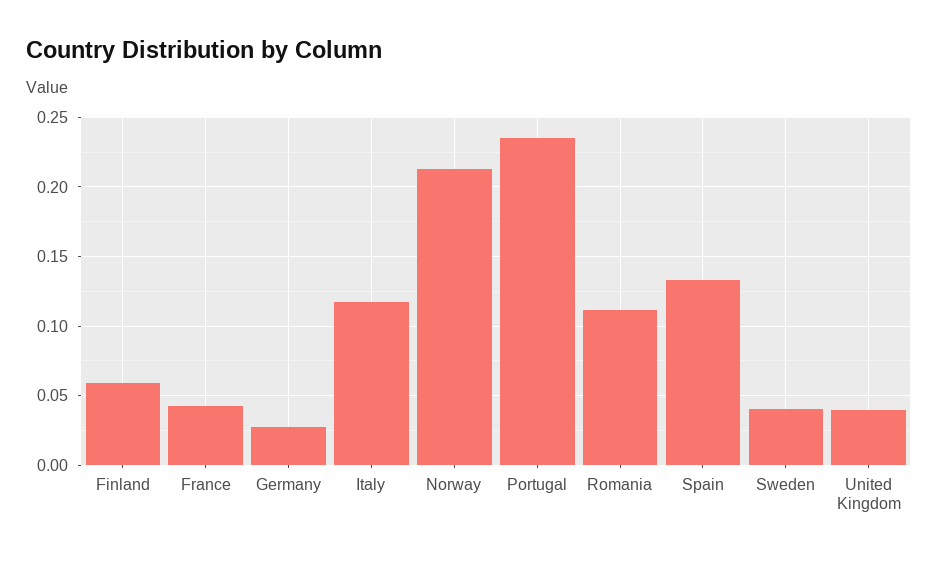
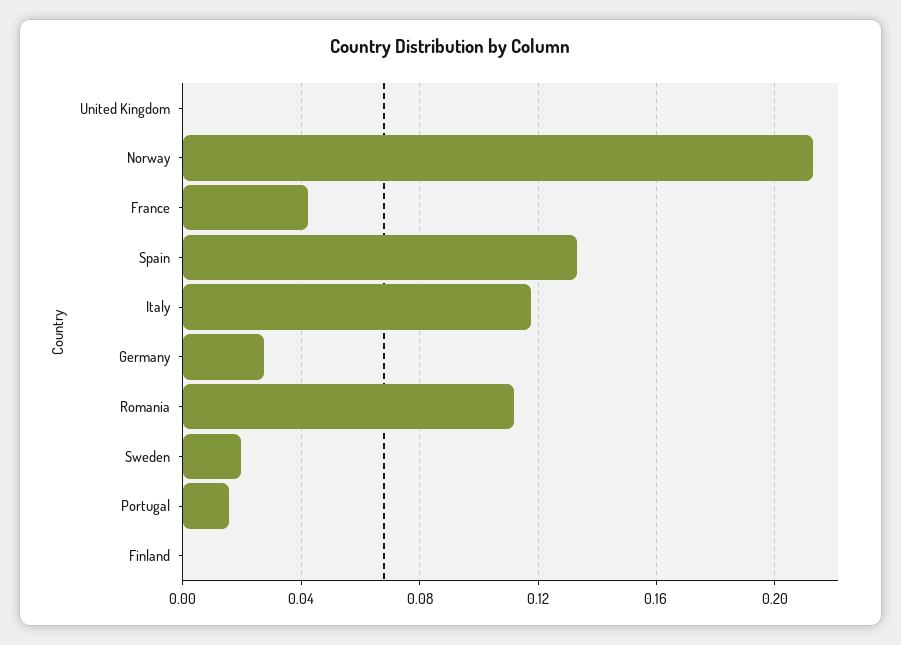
Finland: 0.06 -> 0
Portugal: 0.235 -> 0.015
Sweden: 0.04 -> 0.02
United Kingdom: 0.04 -> 0

